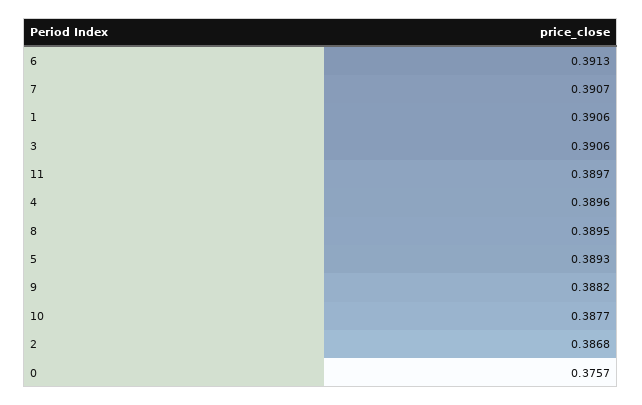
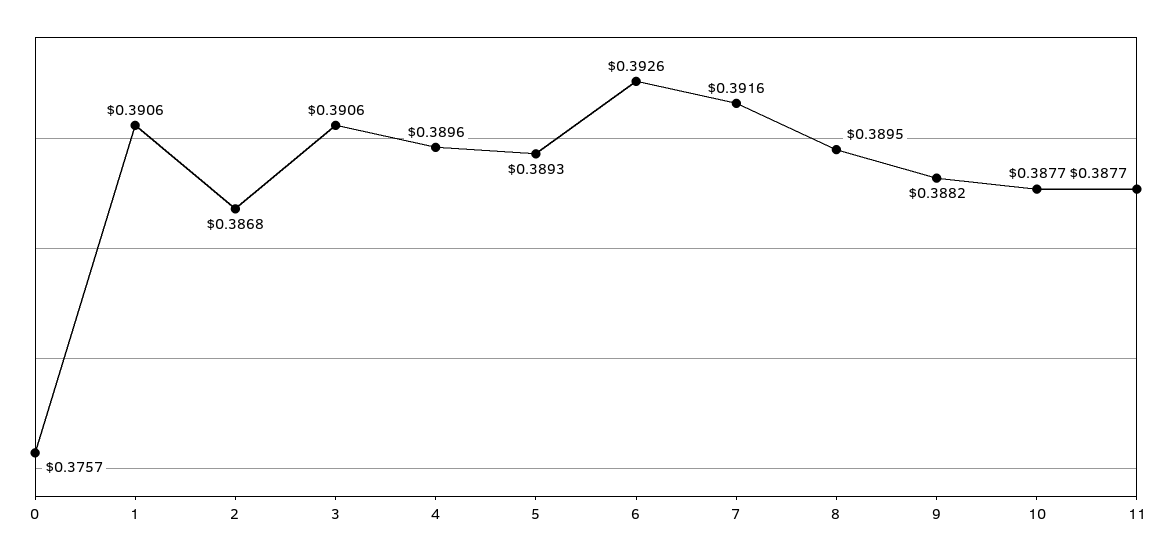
6: 0.3913 -> 0.3926
7: 0.3907 -> 0.3916
11: 0.3897 -> 0.3877

